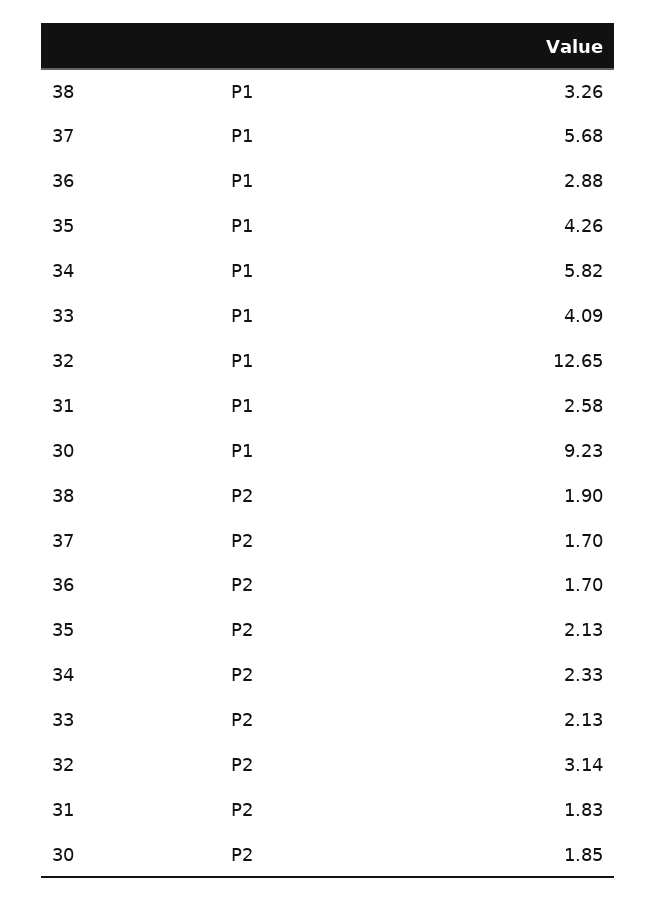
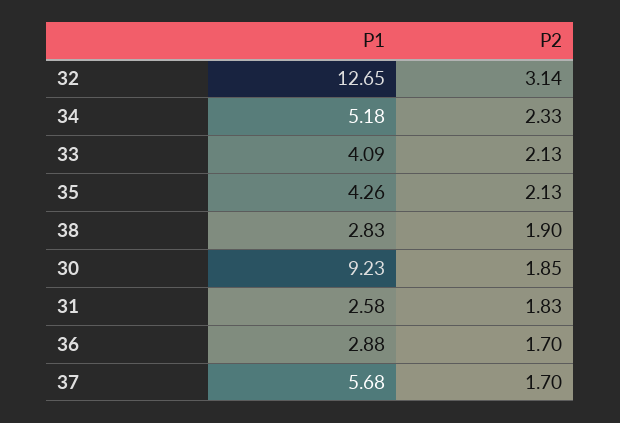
38, P1: 3.26 -> 2.83
34, P1: 5.82 -> 5.18

